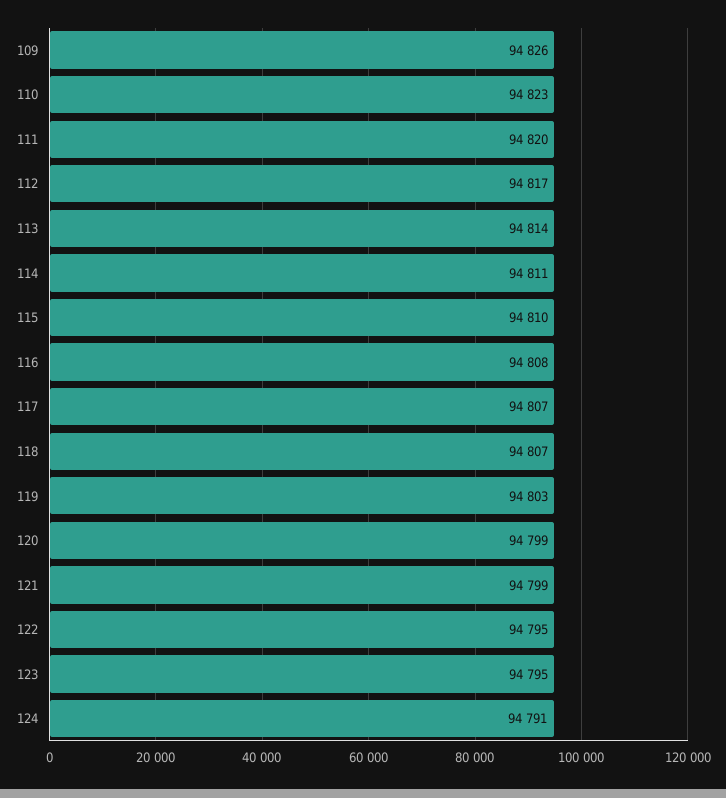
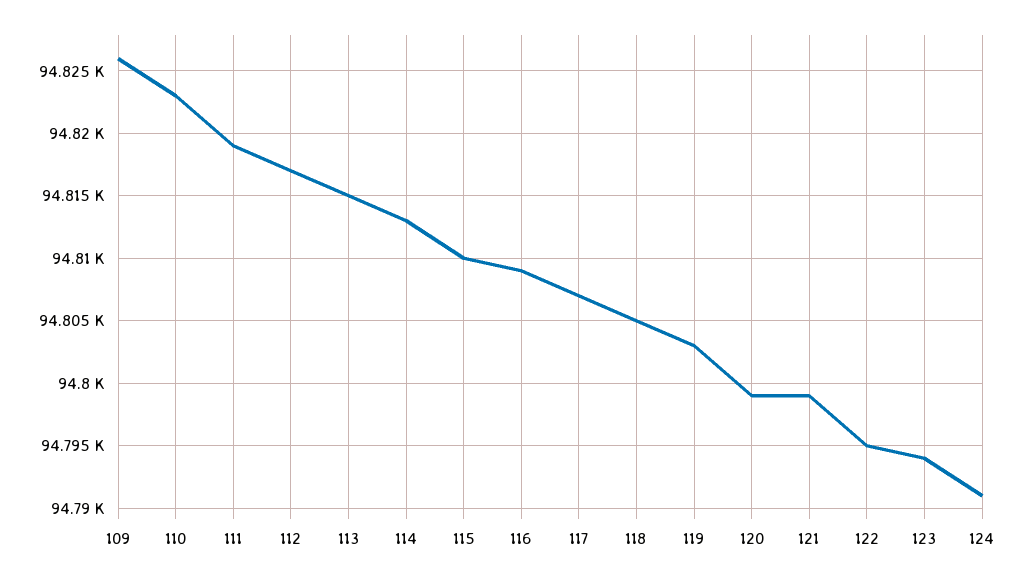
111: 94820 -> 94819
113: 94814 -> 94815
114: 94811 -> 94813
116: 94808 -> 94809
118: 94807 -> 94805
123: 94795 -> 94794

